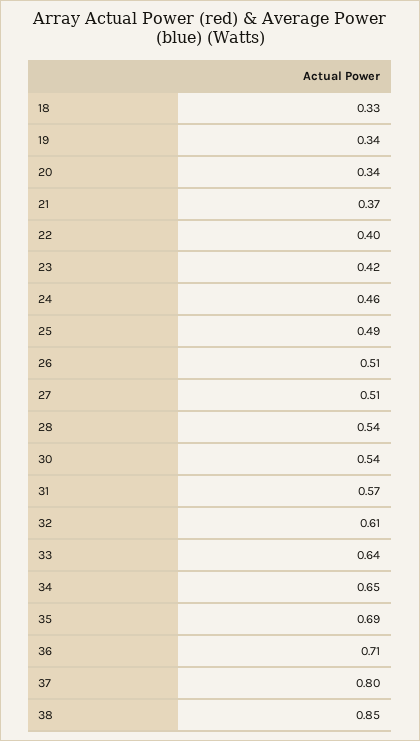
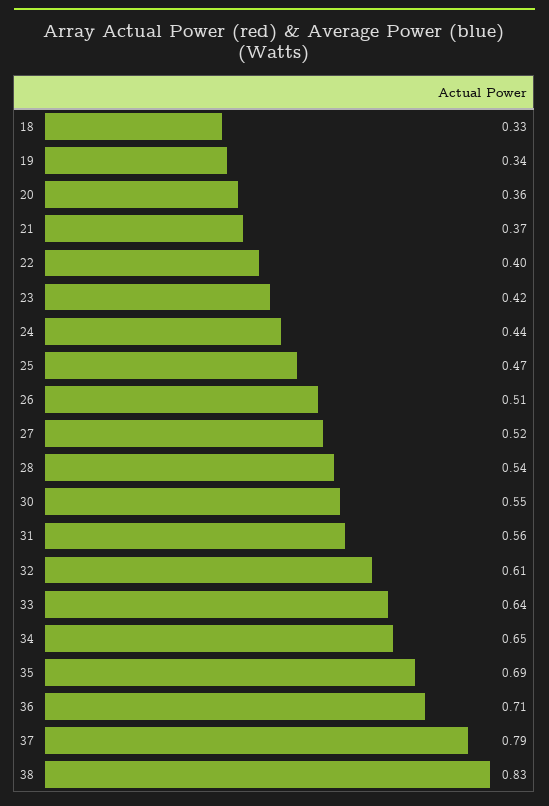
20: 0.34 -> 0.36
24: 0.46 -> 0.44
25: 0.49 -> 0.47
27: 0.51 -> 0.52
30: 0.54 -> 0.55
31: 0.57 -> 0.56
37: 0.8 -> 0.79
38: 0.85 -> 0.83

